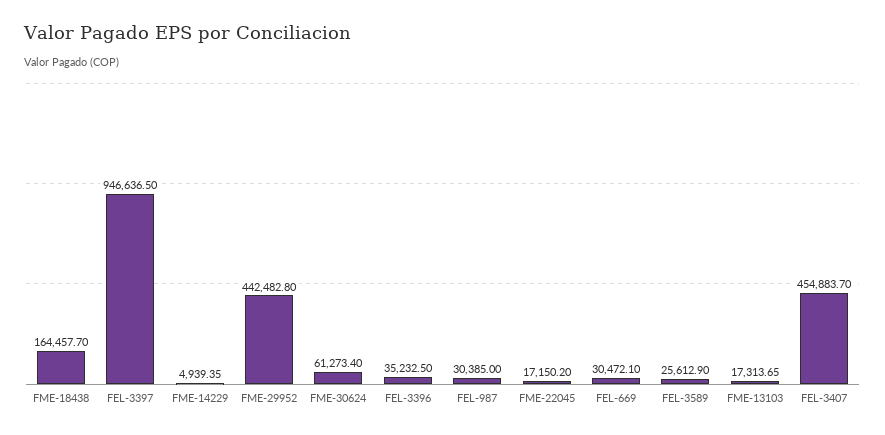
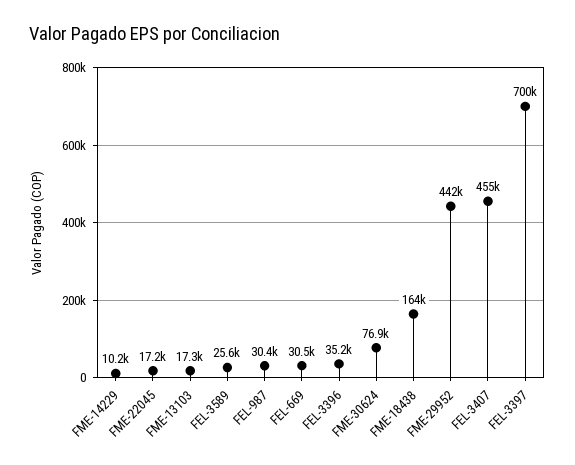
FEL-3397: 946636.5 -> 700000
FME-14229: 4939.35 -> 10200
FME-30624: 61273.4 -> 76900

